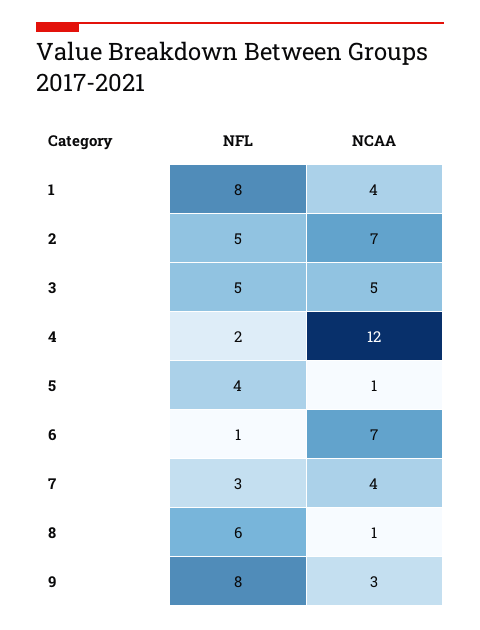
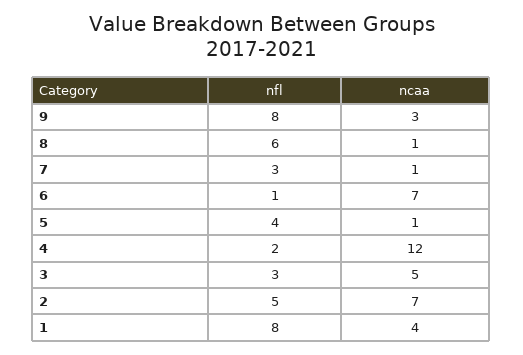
NFL, 3: 5 -> 3
NCAA, 7: 4 -> 1

